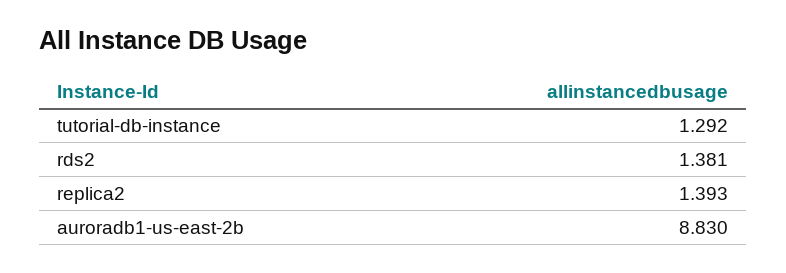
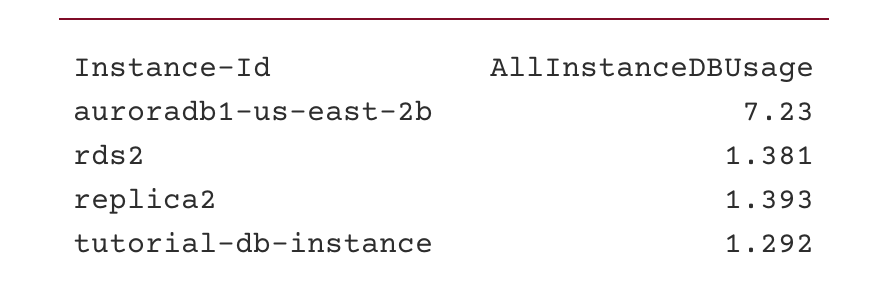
auroradb1-us-east-2b: 8.83 -> 7.23

